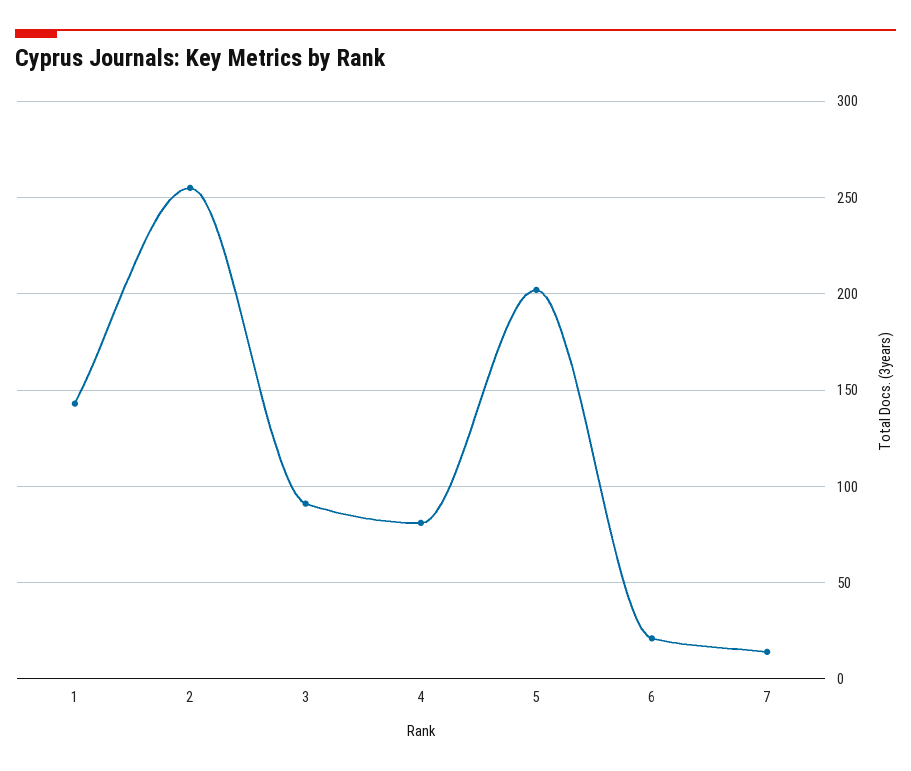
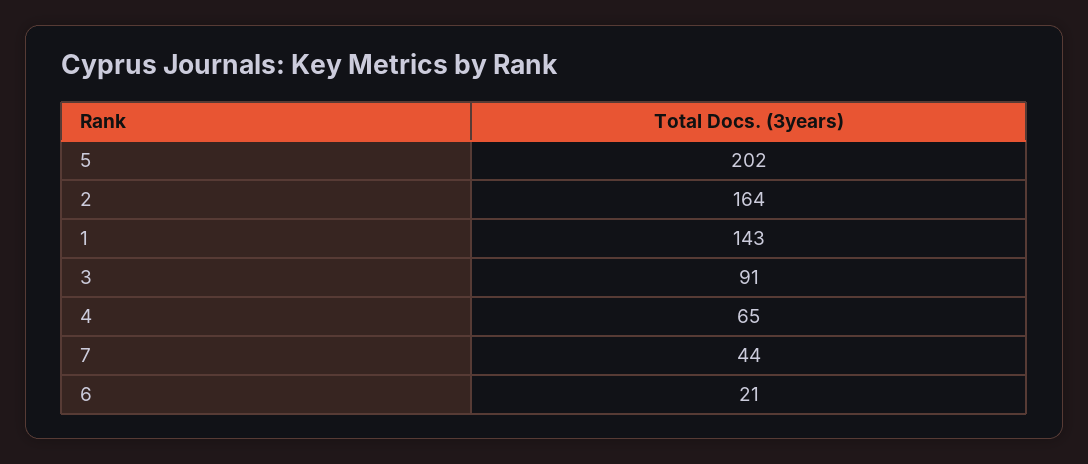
2: 255 -> 164
4: 80 -> 65
7: 15 -> 44

